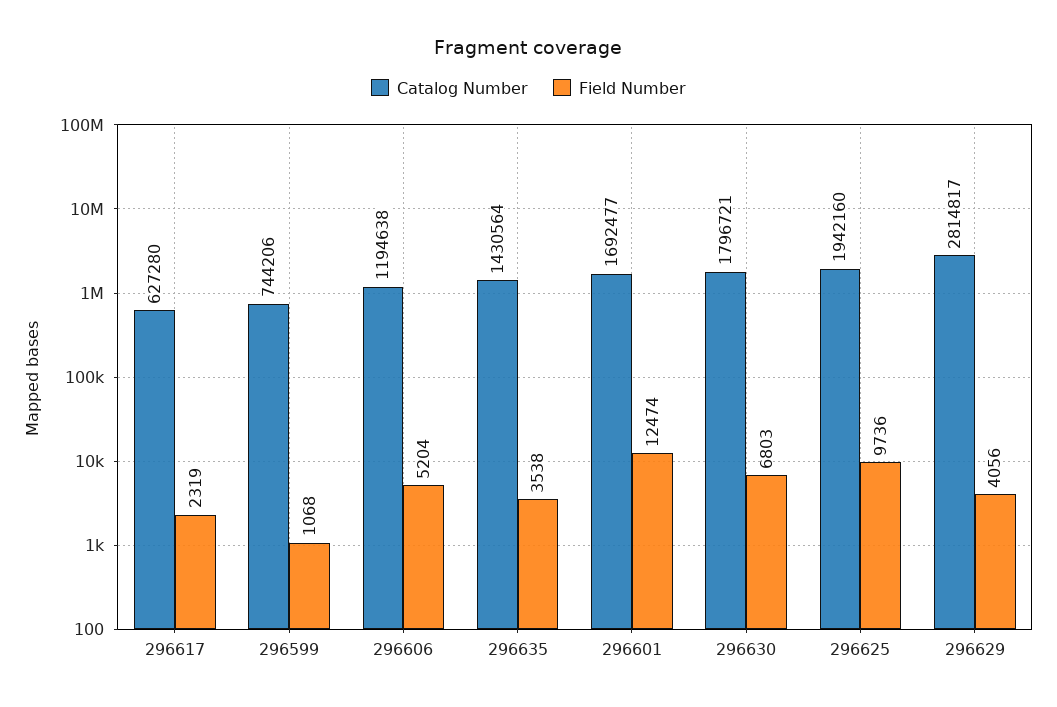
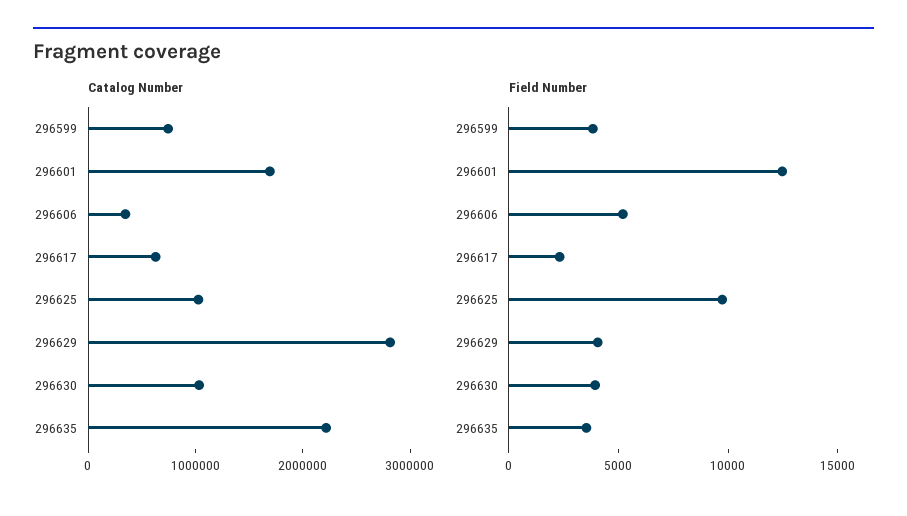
Field Number, 296599: 1068 -> 4000
Catalog Number, 296606: 1194638 -> 400000
Catalog Number, 296635: 1430564 -> 2200000
Catalog Number, 296630: 1796721 -> 1000000
Field Number, 296630: 6803 -> 4000
Catalog Number, 296625: 1942160 -> 1000000

